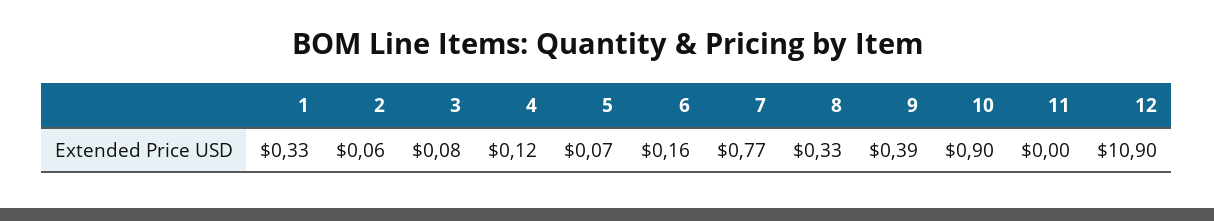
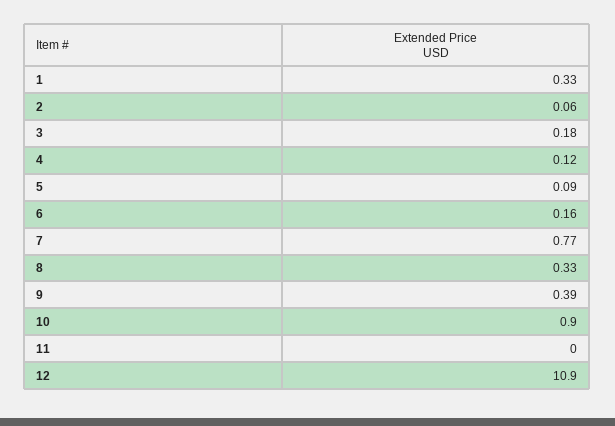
3: 0.08 -> 0.18
5: 0.07 -> 0.09

